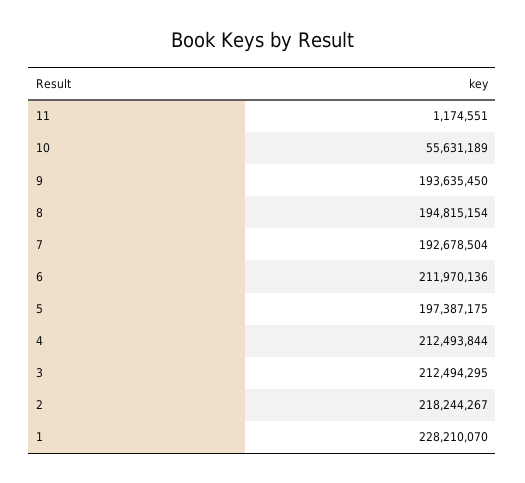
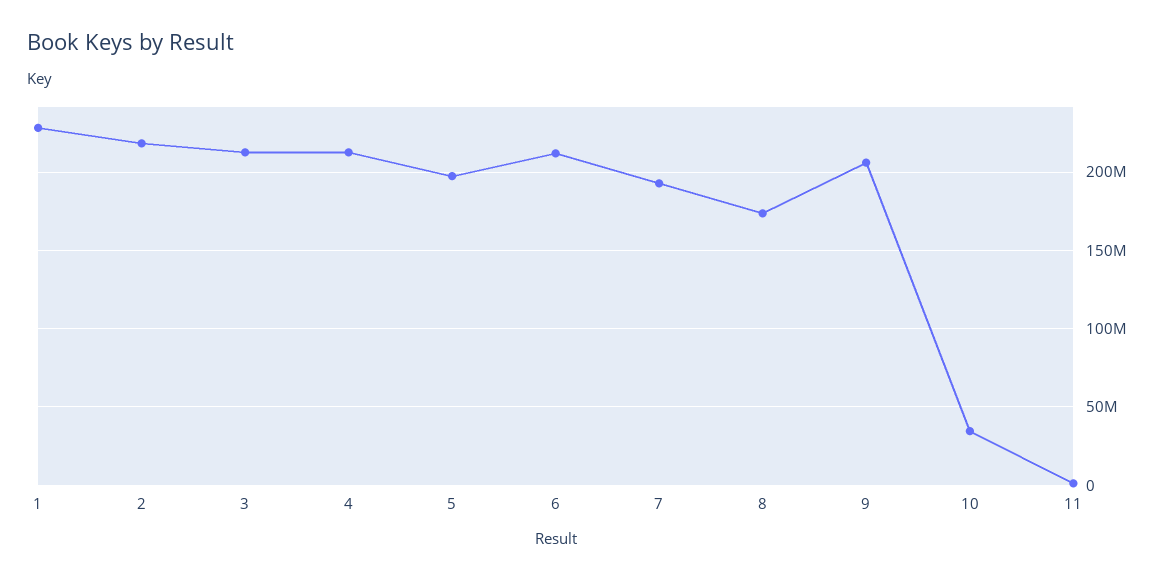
10: 55631189 -> 35000000
9: 193635450 -> 205000000
8: 194815154 -> 175000000

